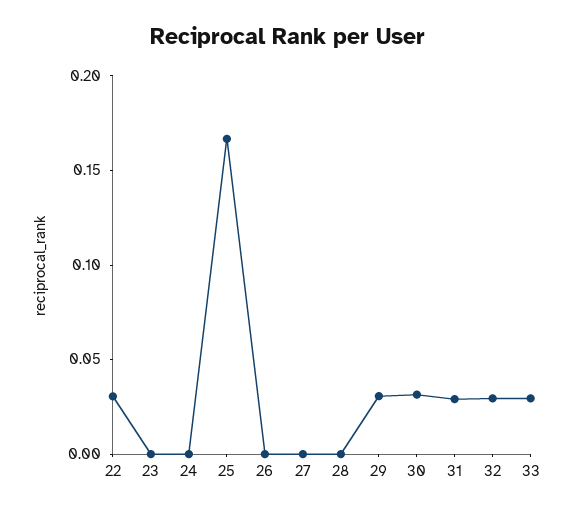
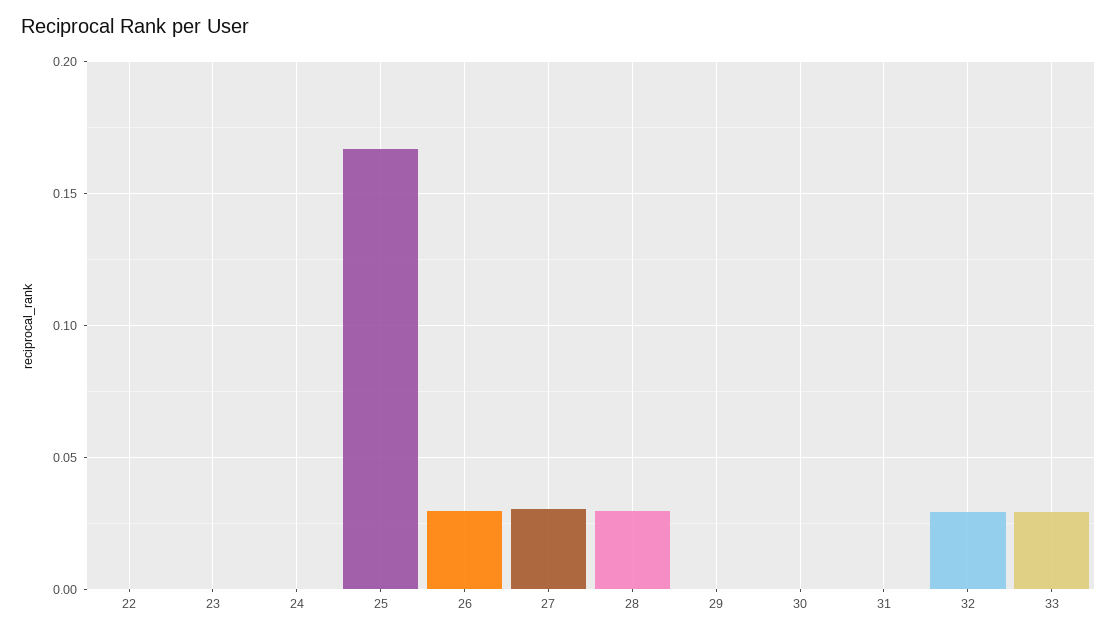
22: 0.03 -> 0
26: 0 -> 0.03
27: 0 -> 0.03
28: 0 -> 0.03
29: 0.03 -> 0
30: 0.03 -> 0
31: 0.03 -> 0

